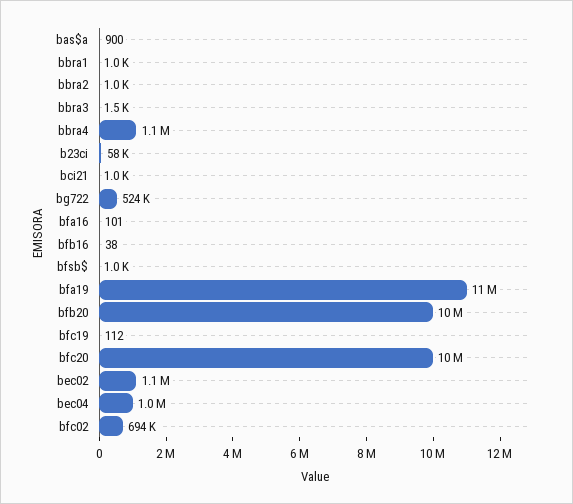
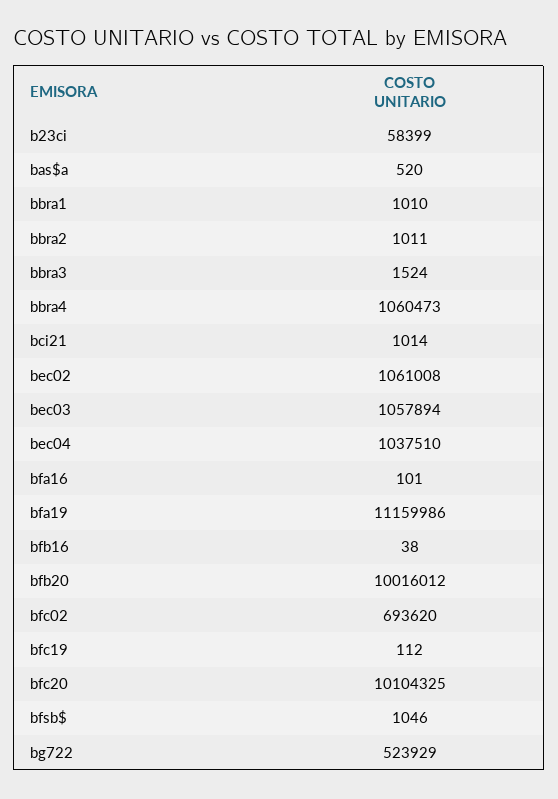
bas$a: 900 -> 520
bec03: none -> 1057894

